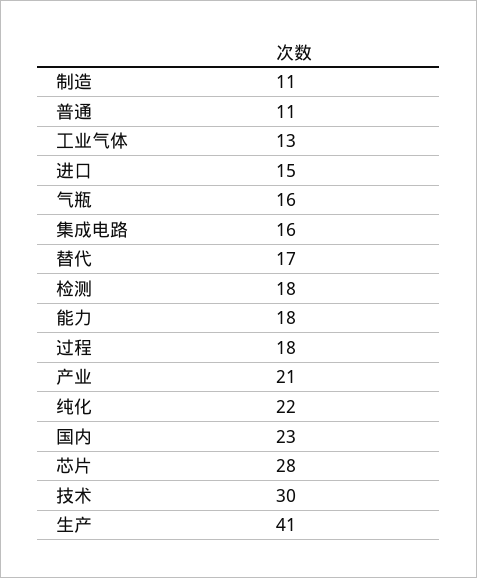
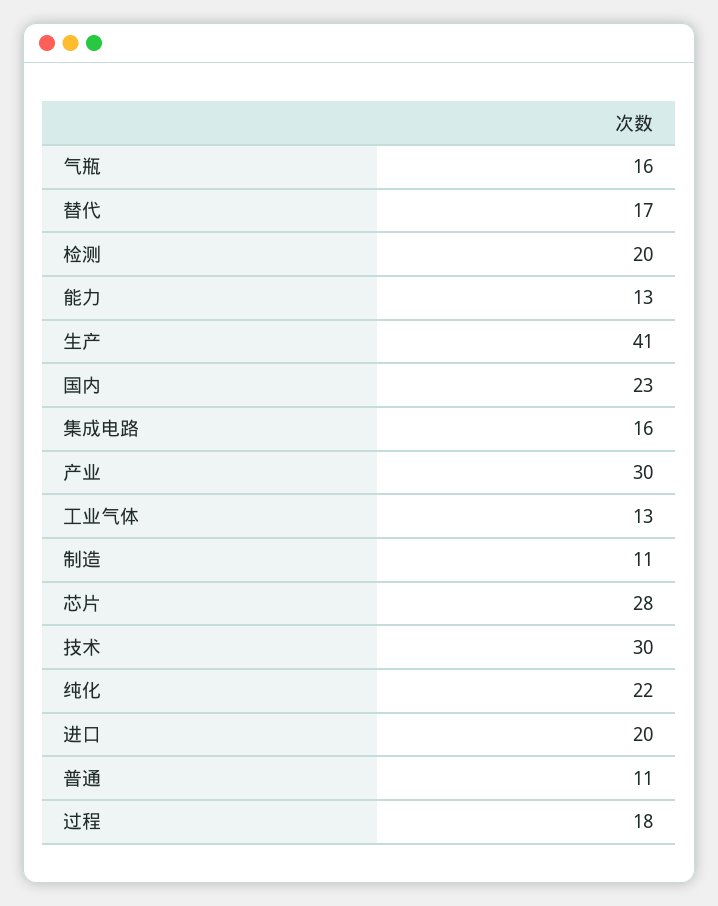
进口: 15 -> 20
检测: 18 -> 20
能力: 18 -> 13
产业: 21 -> 30

